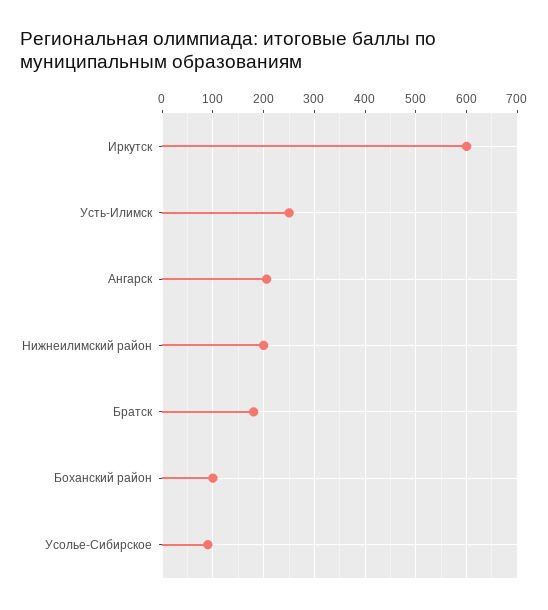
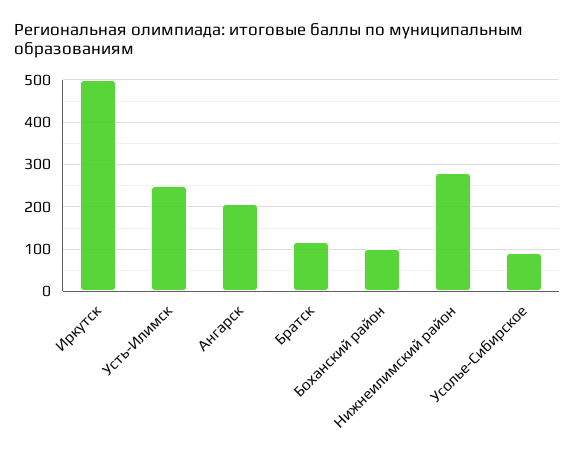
Иркутск: 600 -> 500
Нижнеилимский район: 200 -> 280
Братск: 180 -> 120

